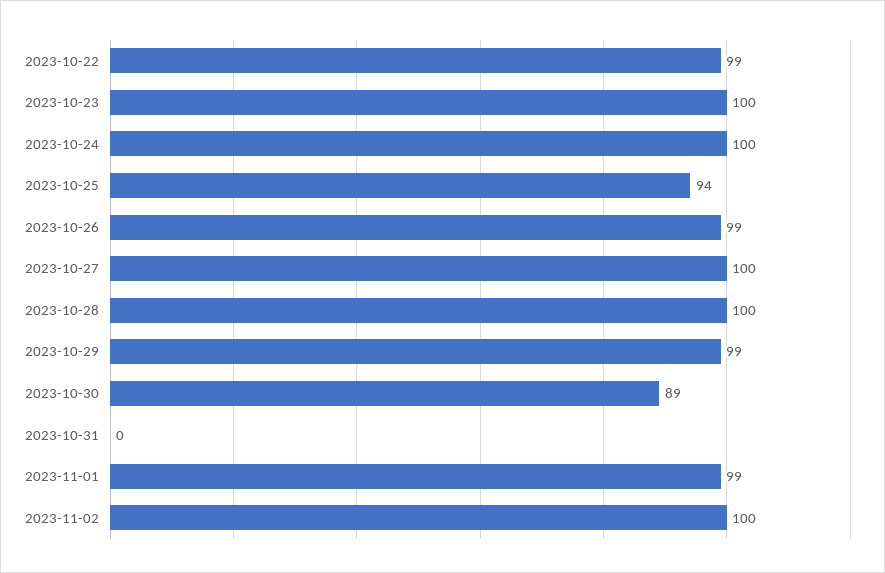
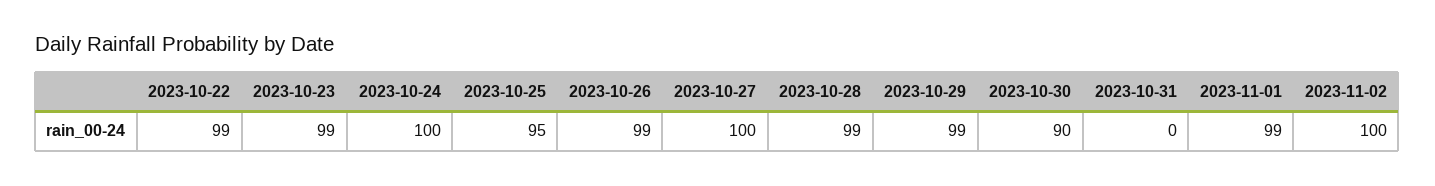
2023-10-23: 100 -> 99
2023-10-25: 94 -> 95
2023-10-28: 100 -> 99
2023-10-30: 89 -> 90

